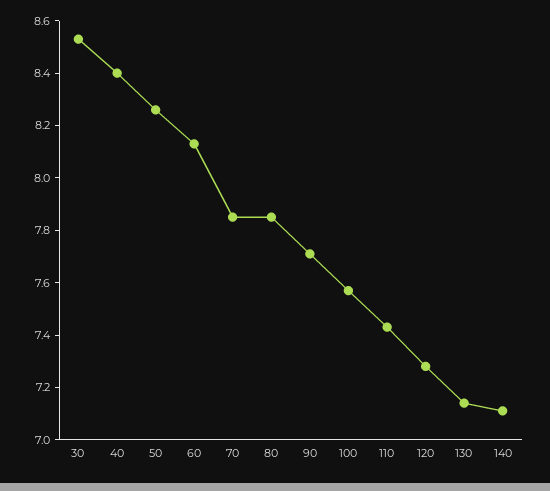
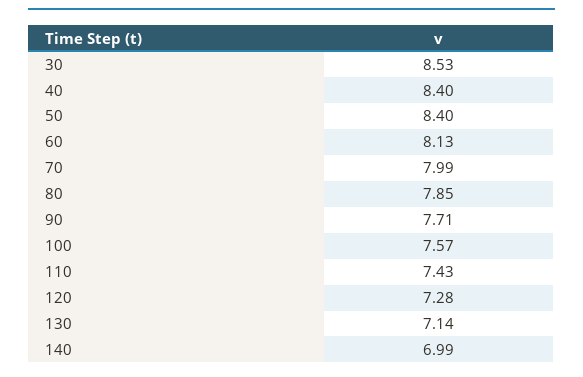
50: 8.25 -> 8.4
70: 7.85 -> 7.99
140: 7.1 -> 6.99

